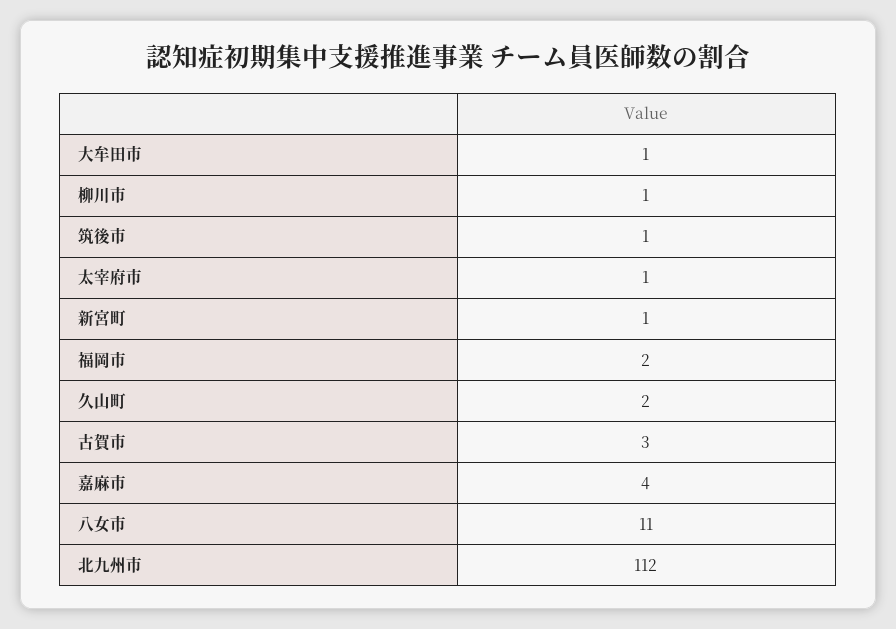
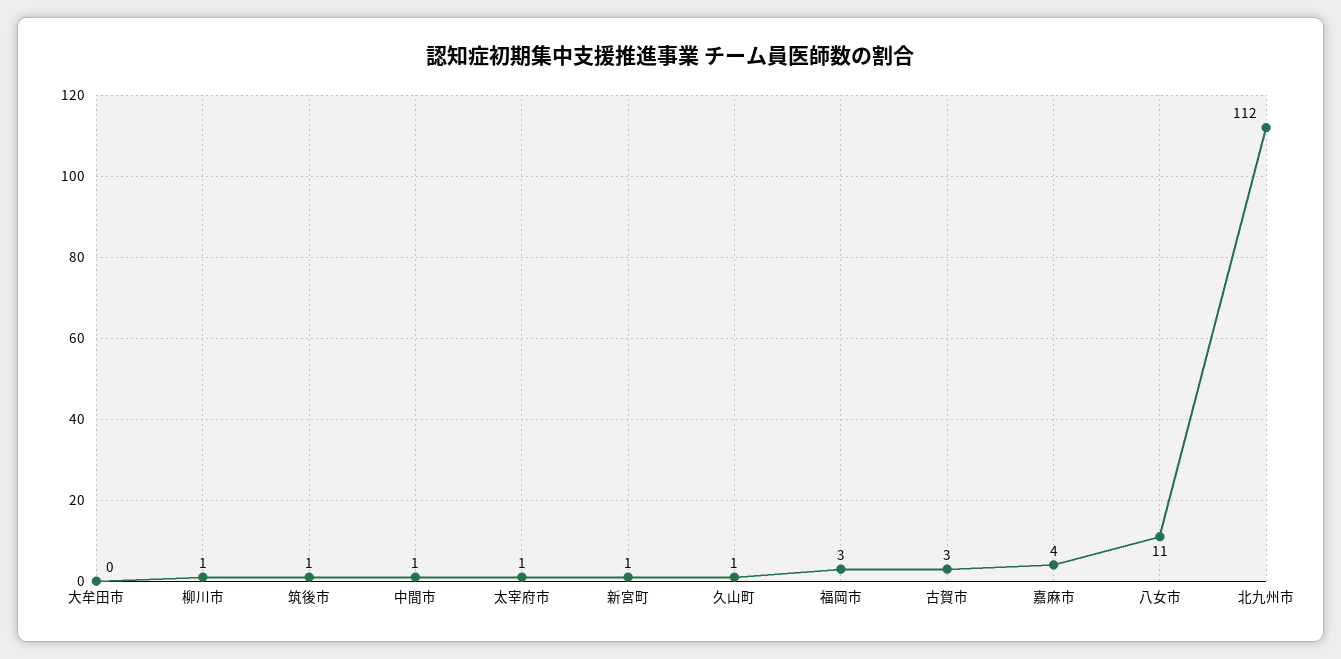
大牟田市: 1 -> 0
福岡市: 2 -> 3
久山町: 2 -> 1
中間市: none -> 1

